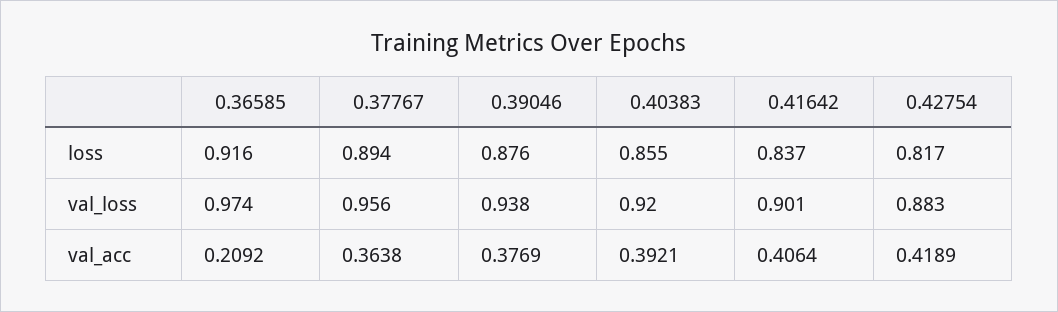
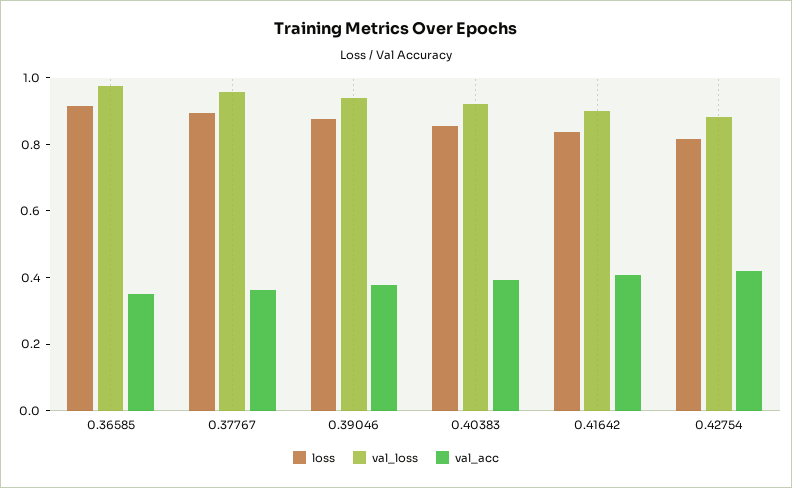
val_acc, 0.36585: 0.2092 -> 0.35

